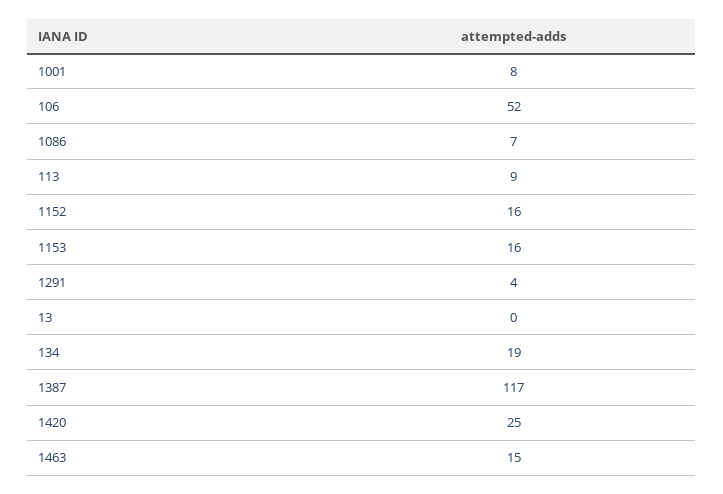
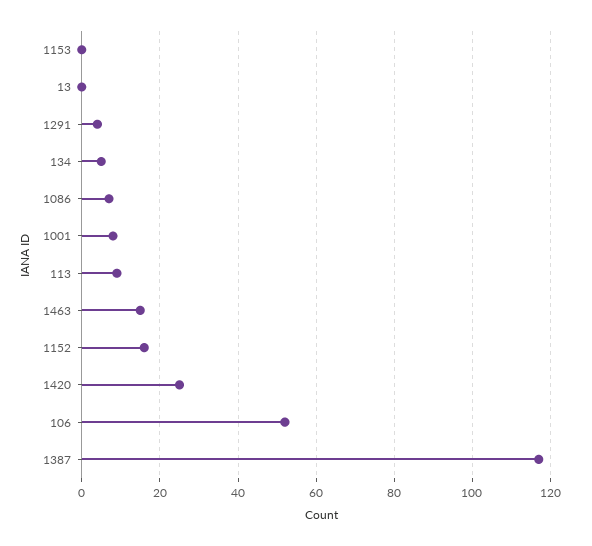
1153: 16 -> 0
134: 19 -> 5

